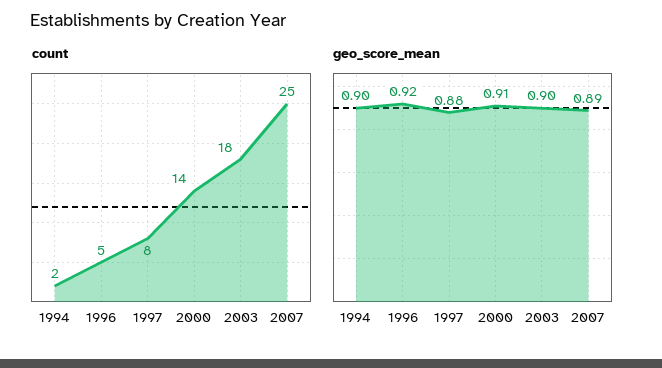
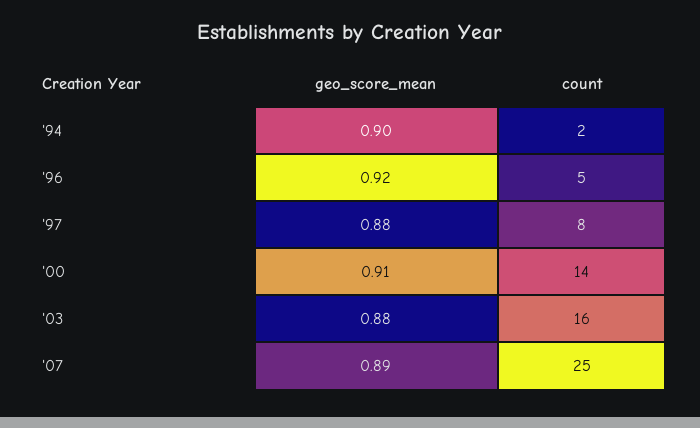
count, 2003: 18 -> 16
geo_score_mean, 2003: 0.9 -> 0.88

